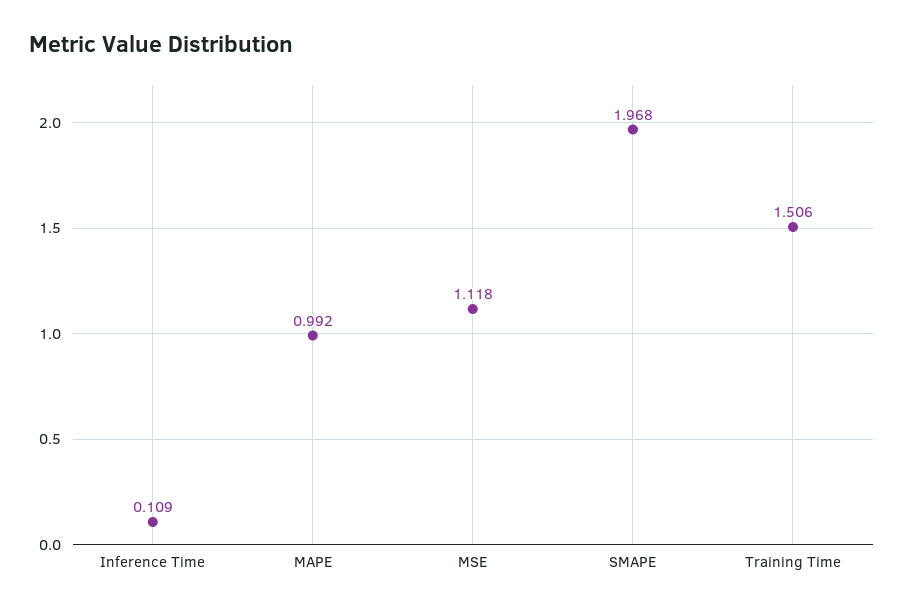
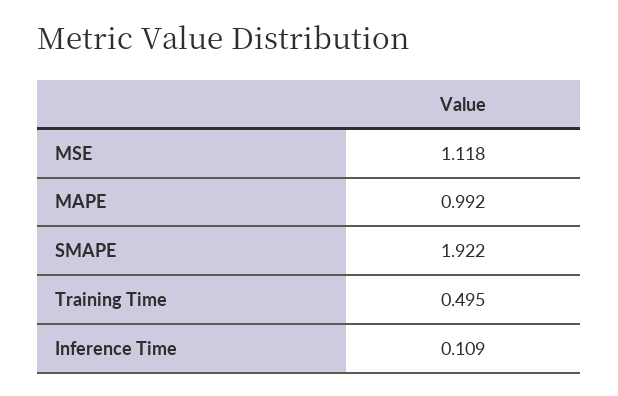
SMAPE: 1.968 -> 1.922
Training Time: 1.506 -> 0.495

